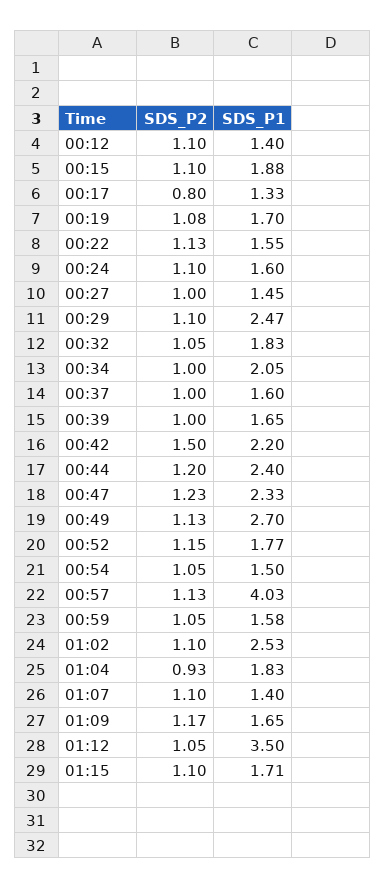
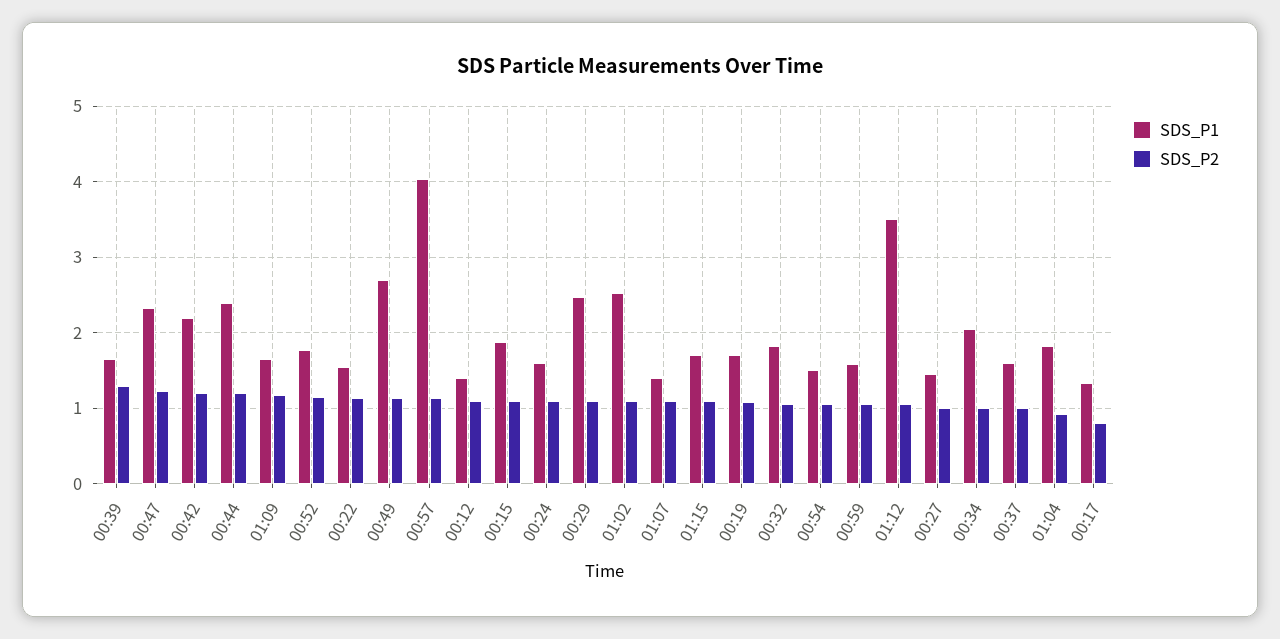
SDS_P2, 00:39: 1 -> 1.3
SDS_P2, 00:42: 1.5 -> 1.2

